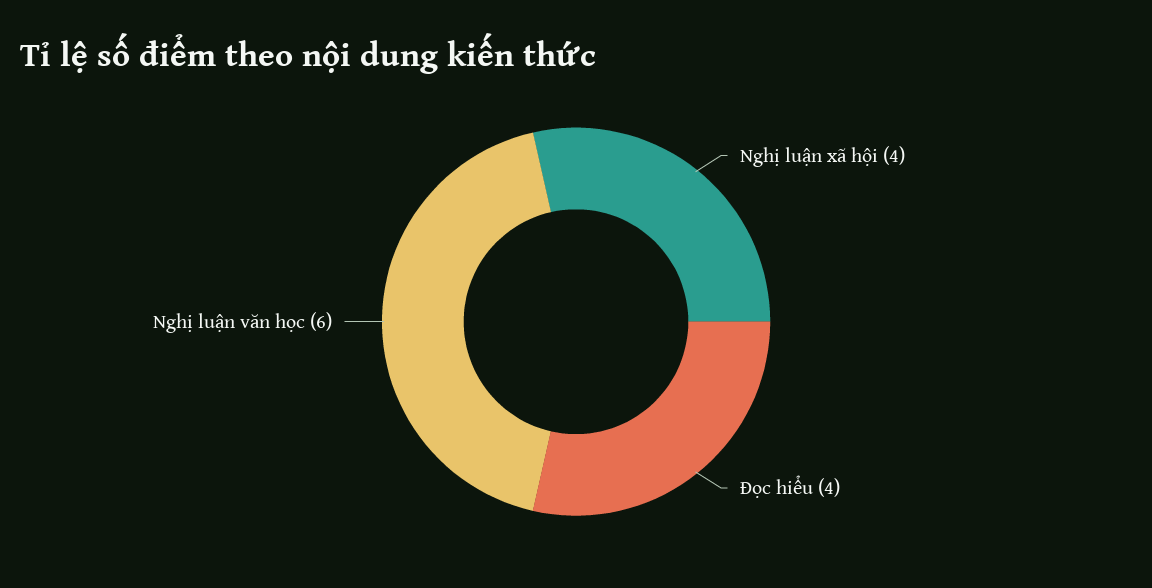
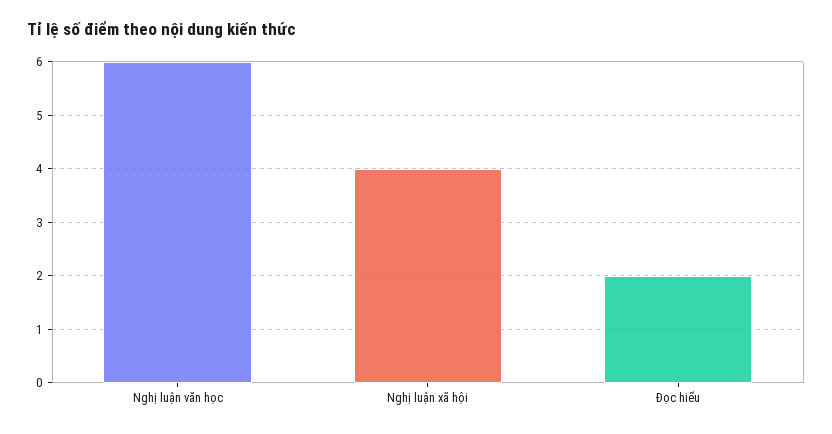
Đọc hiểu: 4 -> 2

